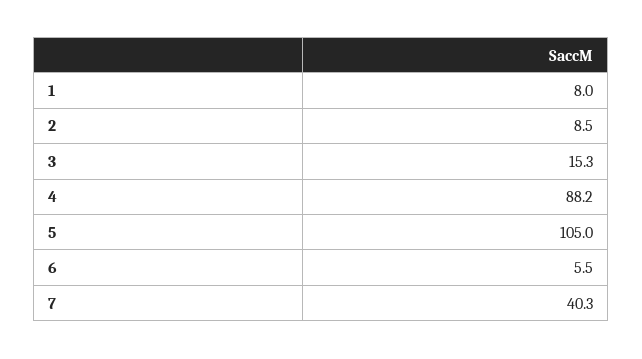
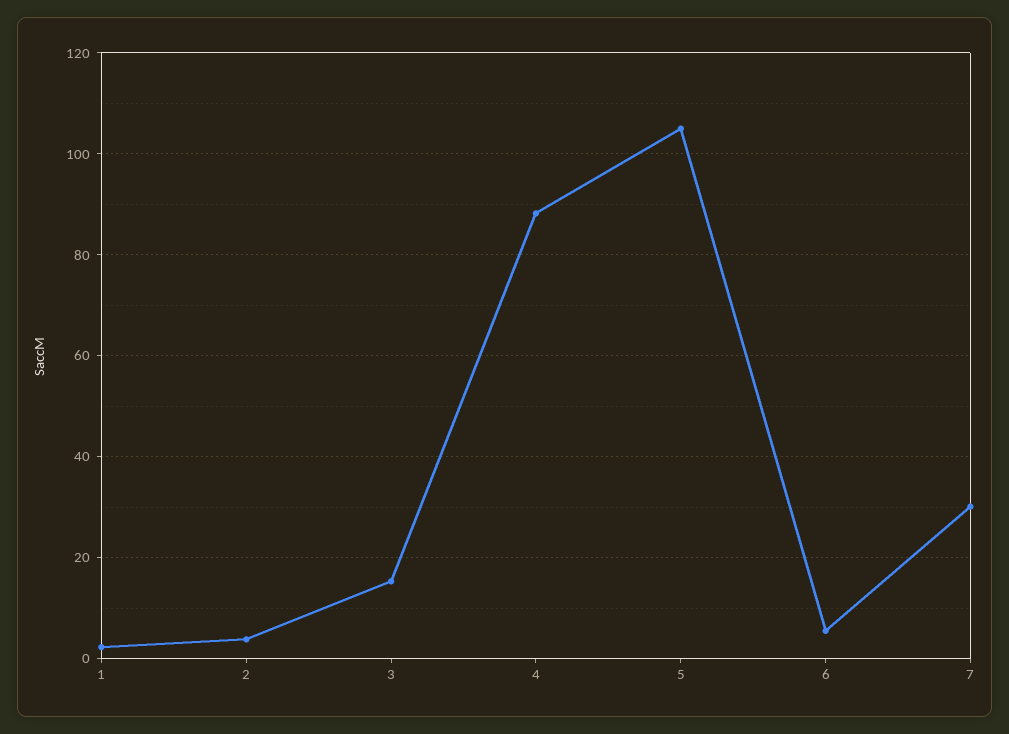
1: 8 -> 2
2: 8.5 -> 4
7: 40.3 -> 30

